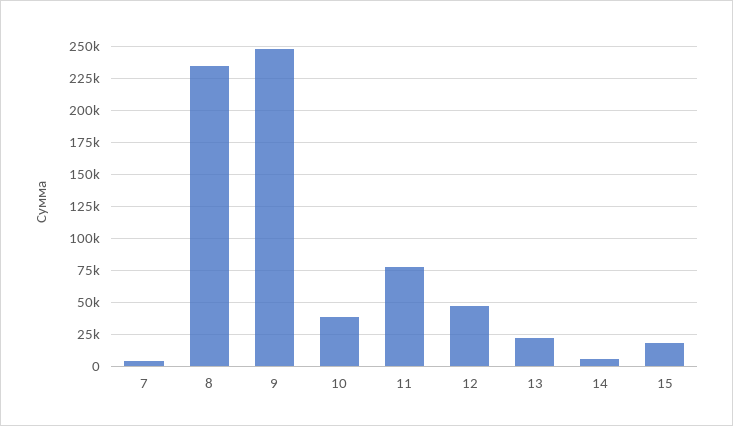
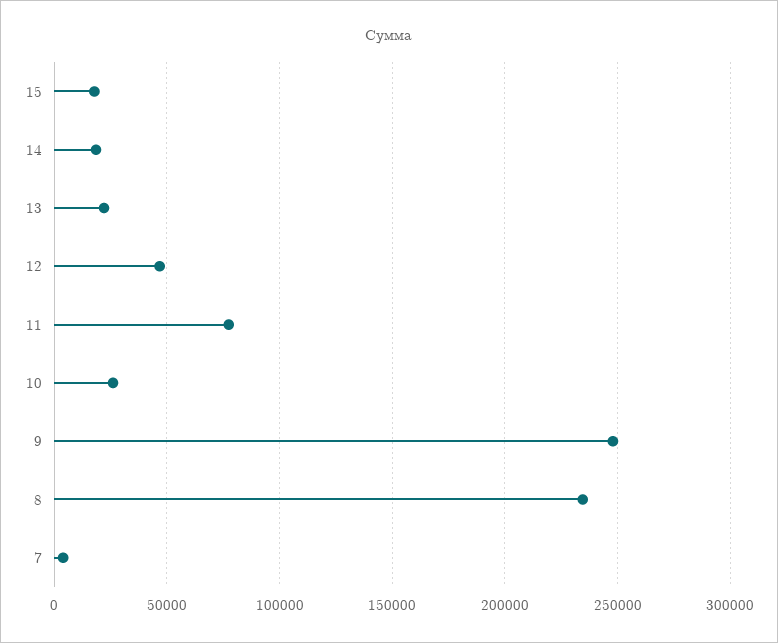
10: 40000 -> 25000
14: 5000 -> 20000

